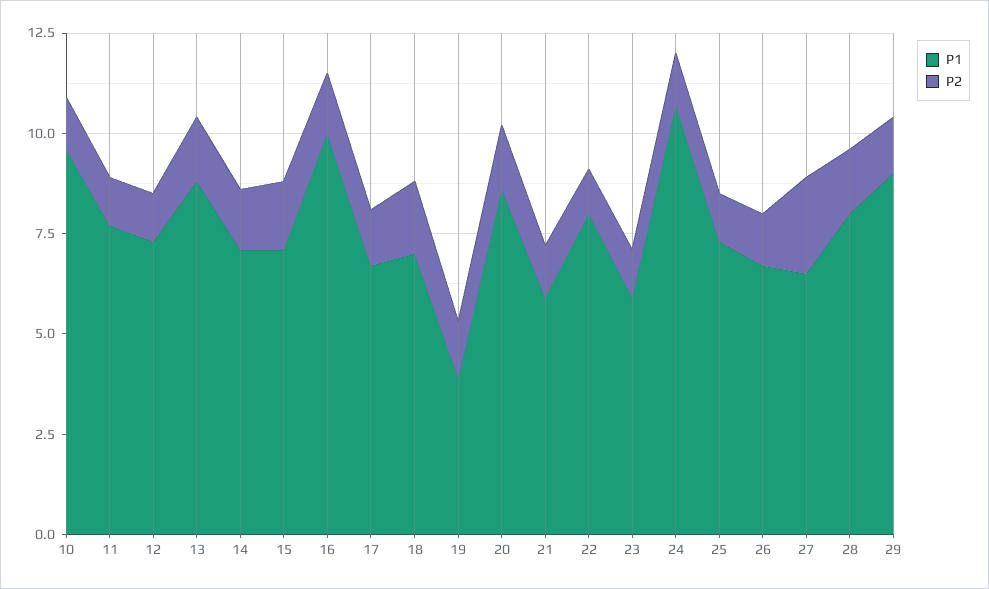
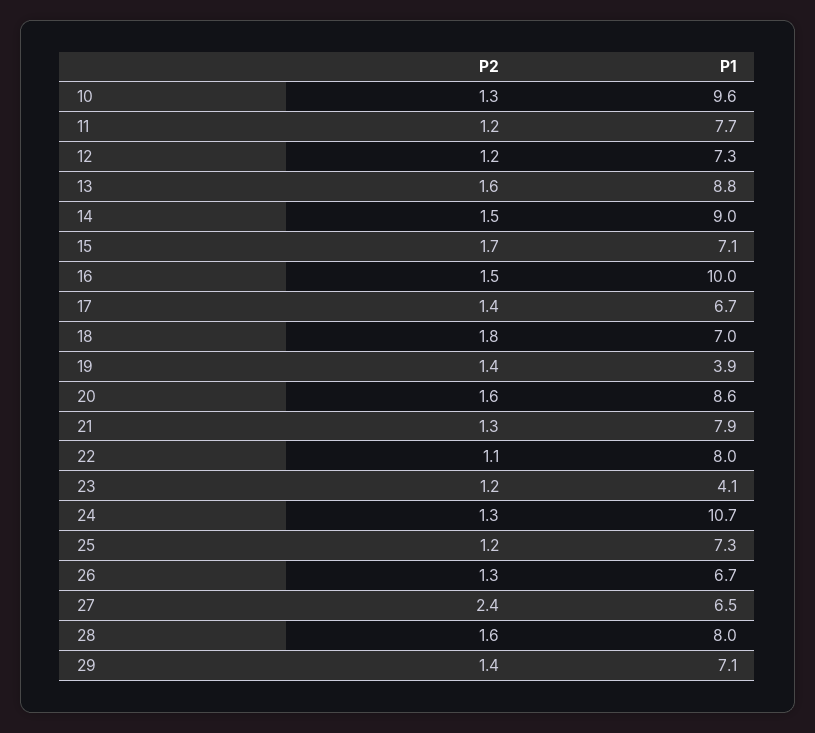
P1, 14: 7 -> 9
P1, 21: 6 -> 7.9
P1, 23: 6 -> 4.1
P1, 29: 9 -> 7.1

